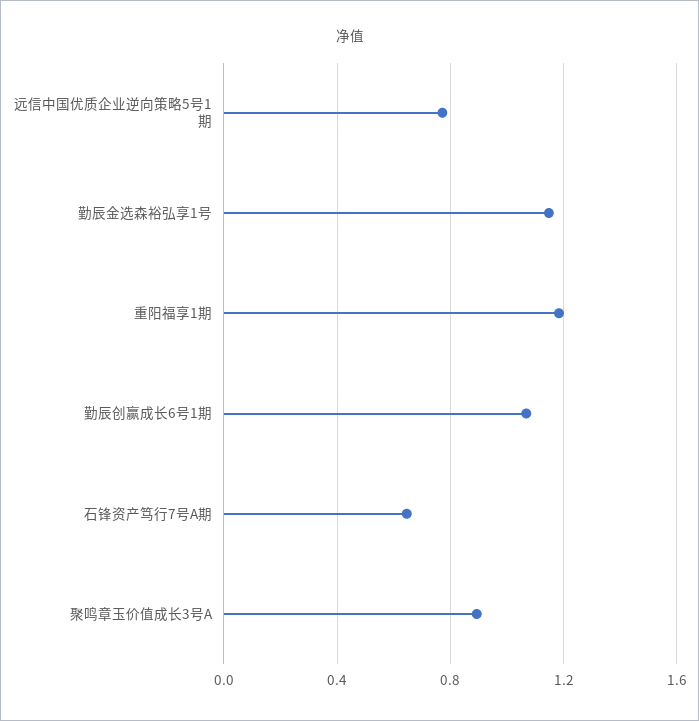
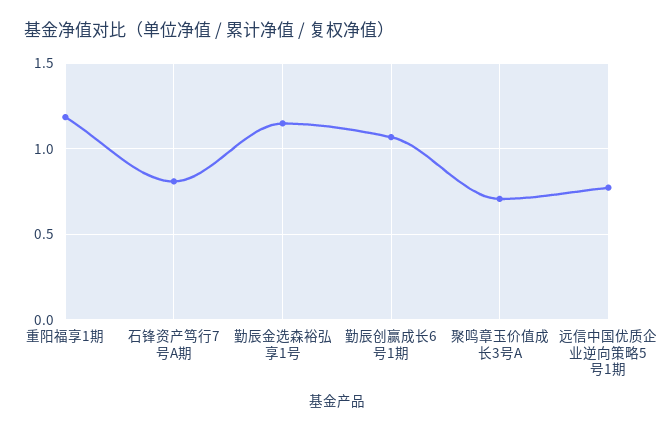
石锋资产笃行7号A期: 0.65 -> 0.8
聚鸣章玉价值成长3号A: 0.9 -> 0.7

